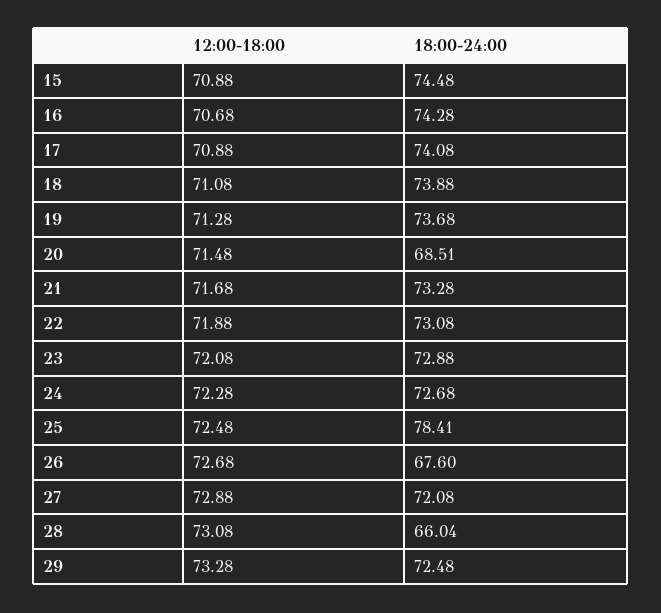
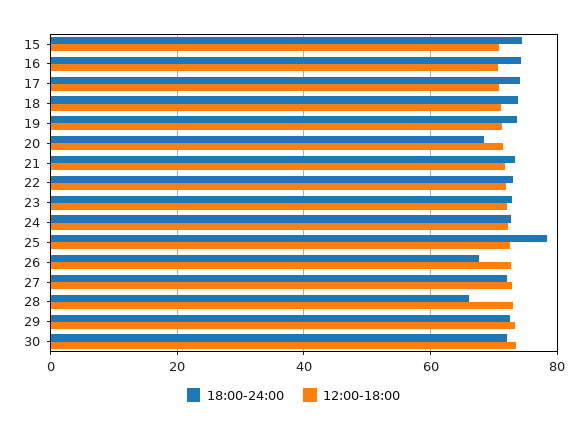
18:00-24:00, 30: none -> 72
12:00-18:00, 30: none -> 74

